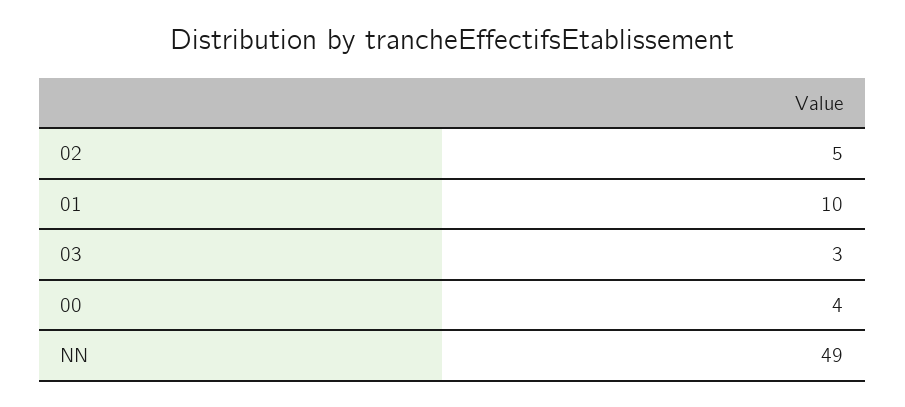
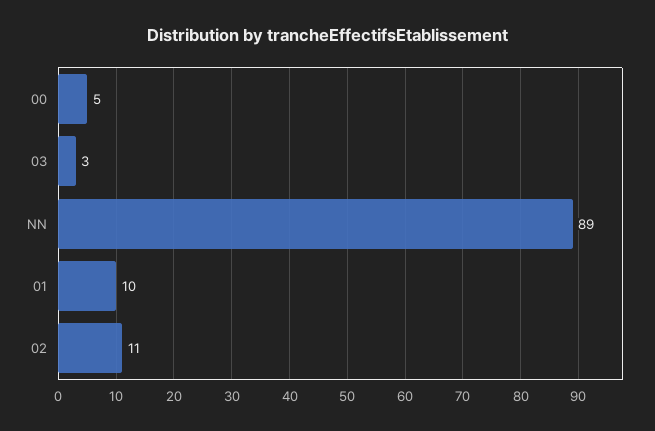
02: 5 -> 11
00: 4 -> 5
NN: 49 -> 89

